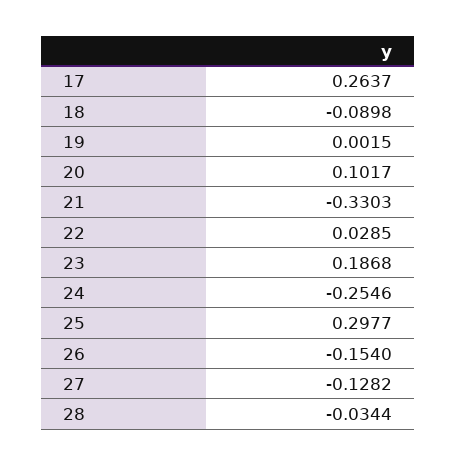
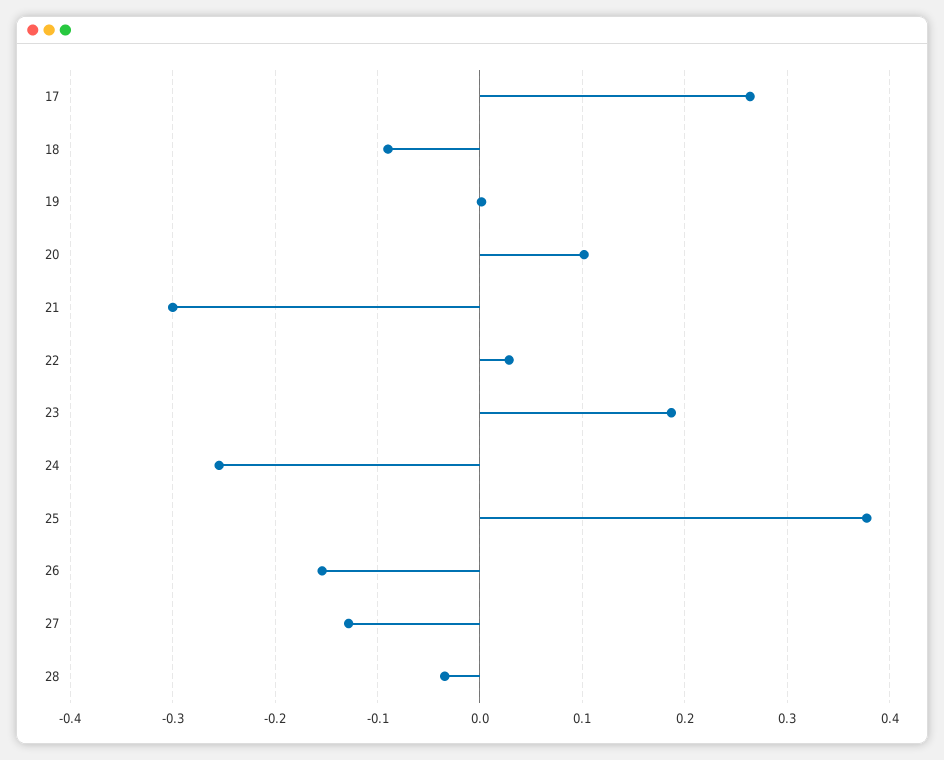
21: -0.3303 -> -0.3
25: 0.2977 -> 0.38

